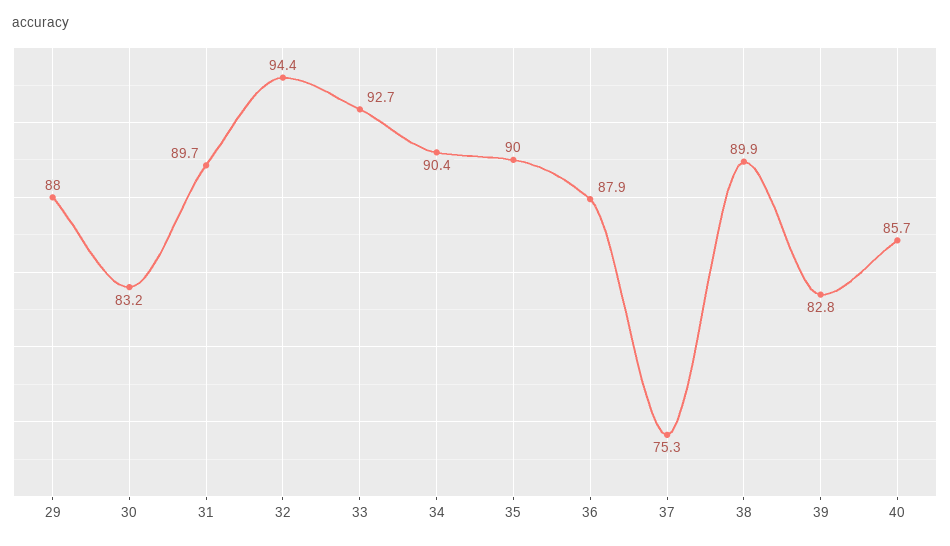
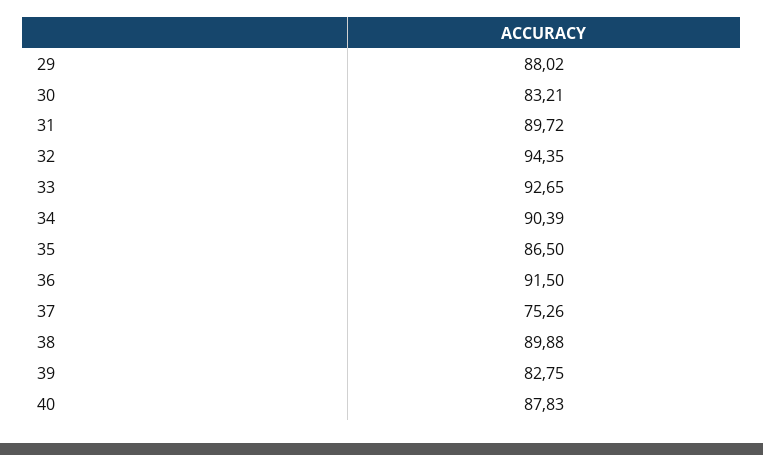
35: 90 -> 86.5
36: 87.9 -> 91.5
40: 85.7 -> 87.83

